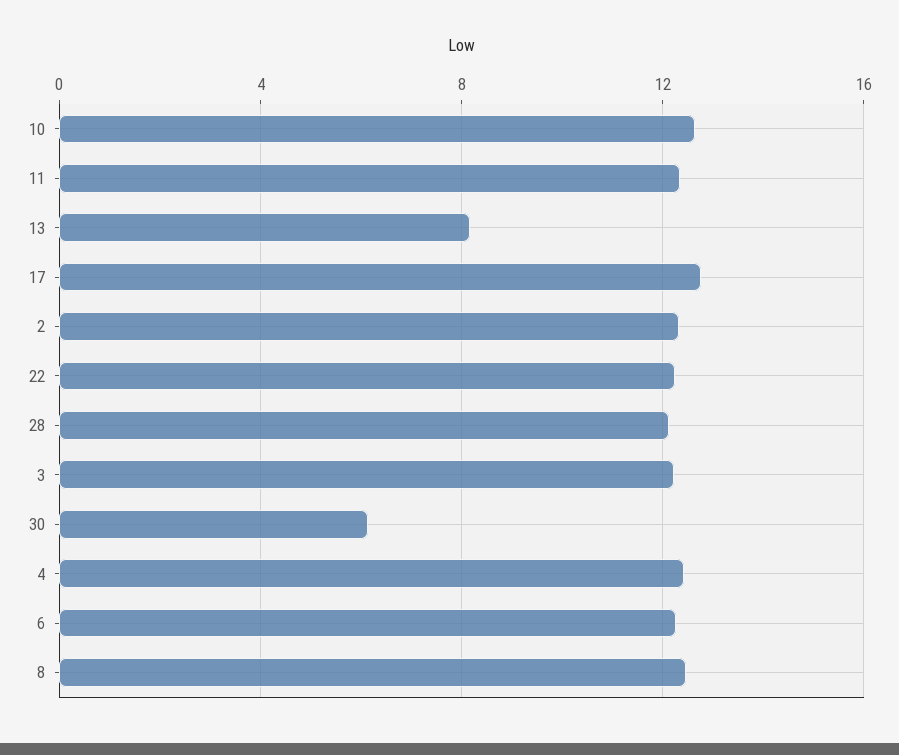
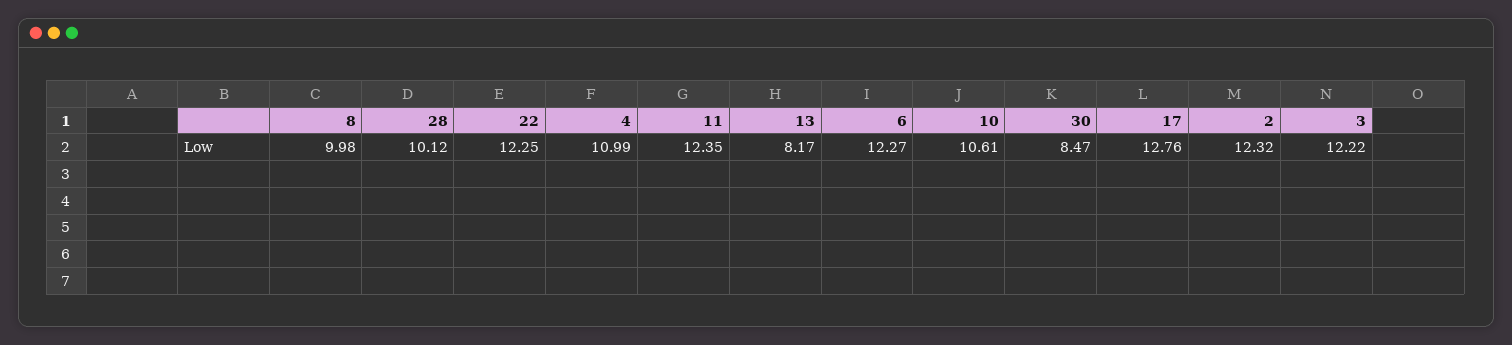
10: 12.5 -> 10.61
28: 12 -> 10.12
30: 6 -> 8.47
4: 12.5 -> 10.99
8: 12.5 -> 9.98

